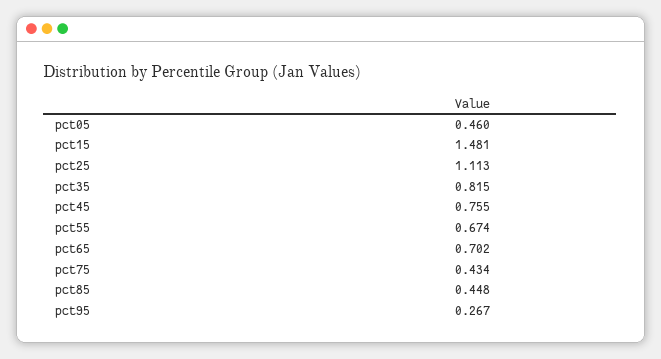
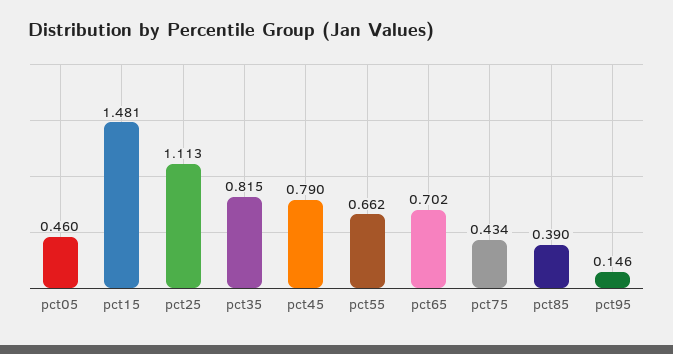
pct45: 0.755 -> 0.79
pct55: 0.674 -> 0.662
pct85: 0.448 -> 0.39
pct95: 0.267 -> 0.146

